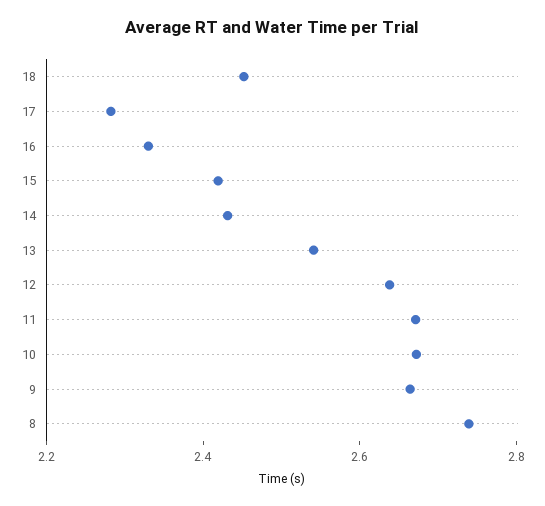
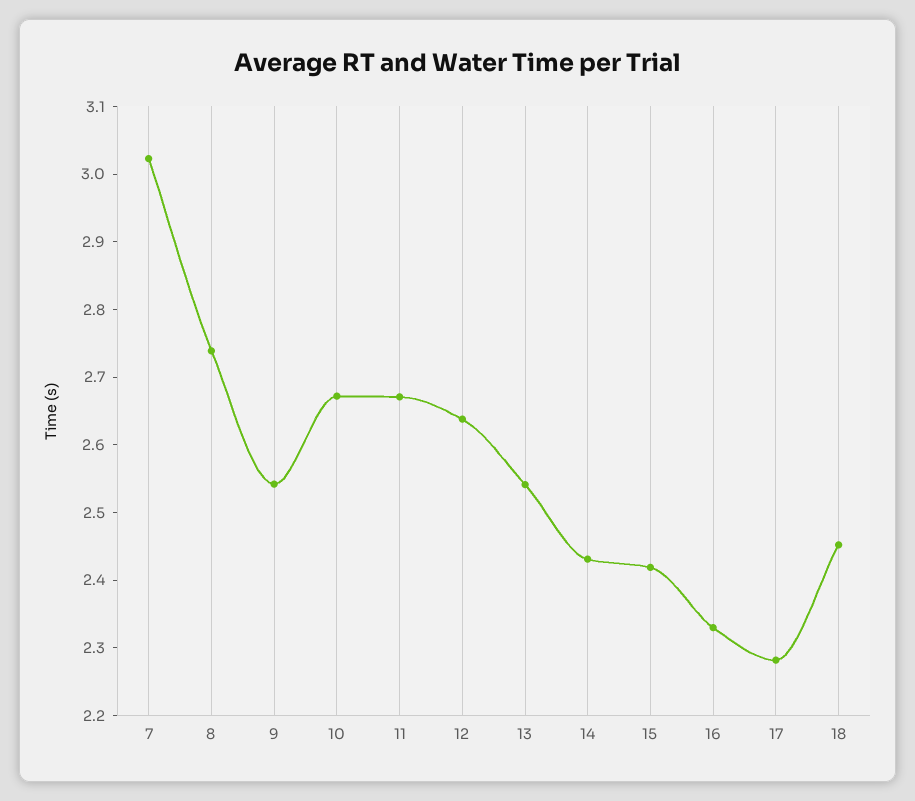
9: 2.65 -> 2.54
7: none -> 3.02

